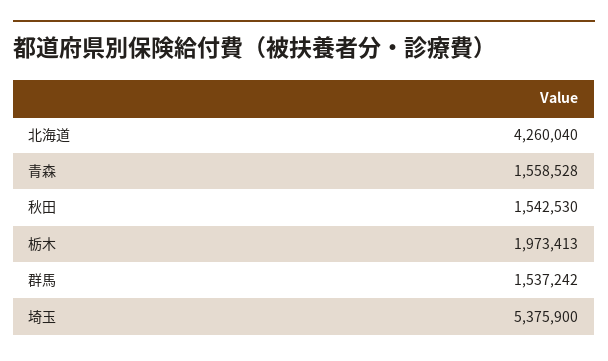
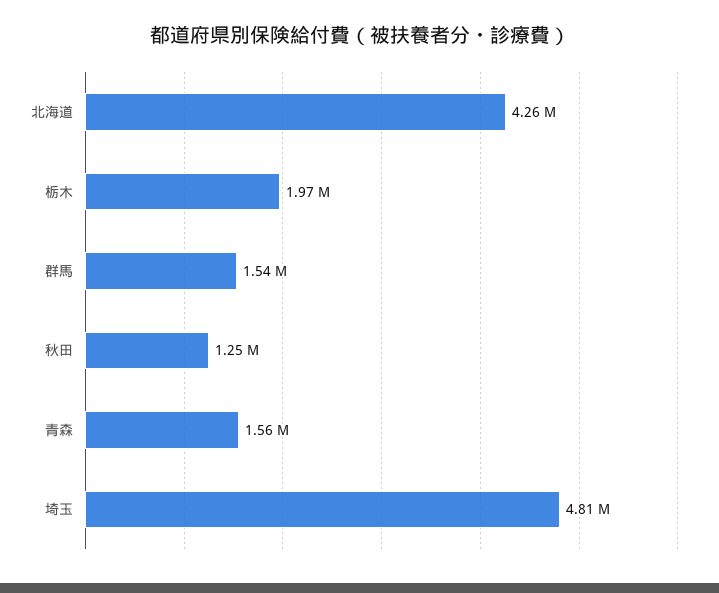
秋田: 1542530 -> 1250000
埼玉: 5375900 -> 4810000

